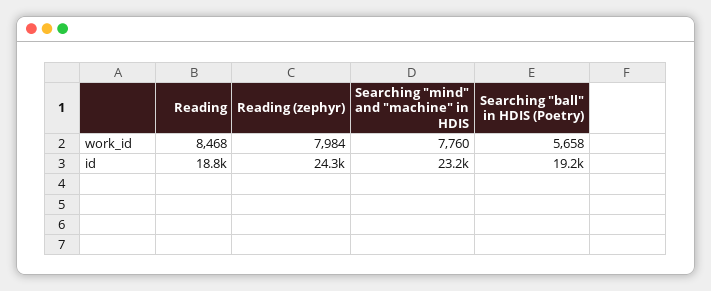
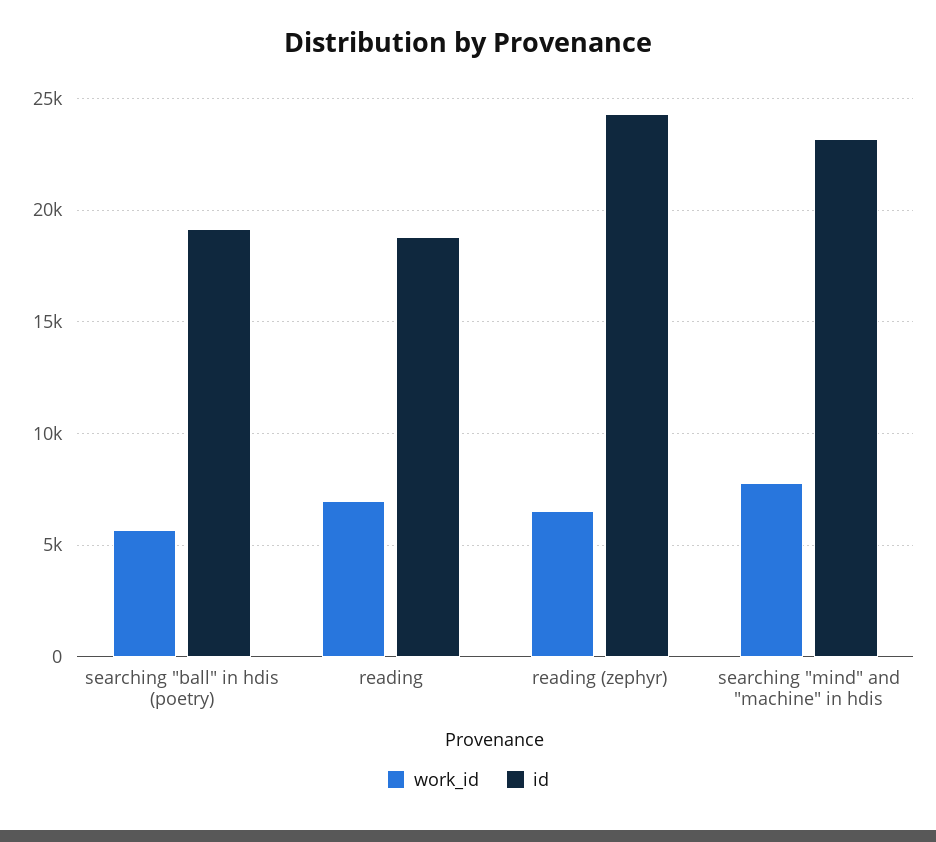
work_id, Reading: 8468 -> 7000
work_id, Reading (zephyr): 7984 -> 6500

